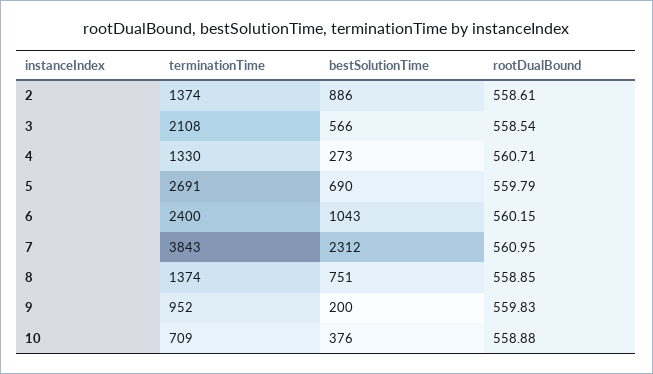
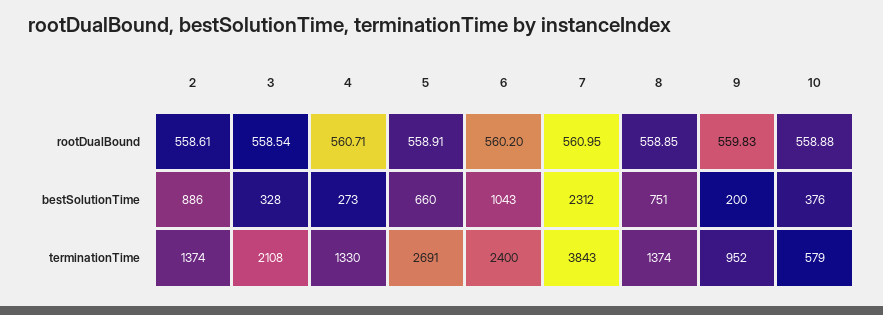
bestSolutionTime, 3: 566 -> 328
bestSolutionTime, 5: 690 -> 660
rootDualBound, 5: 559.79 -> 558.91
rootDualBound, 6: 560.15 -> 560.2
terminationTime, 10: 709 -> 579

